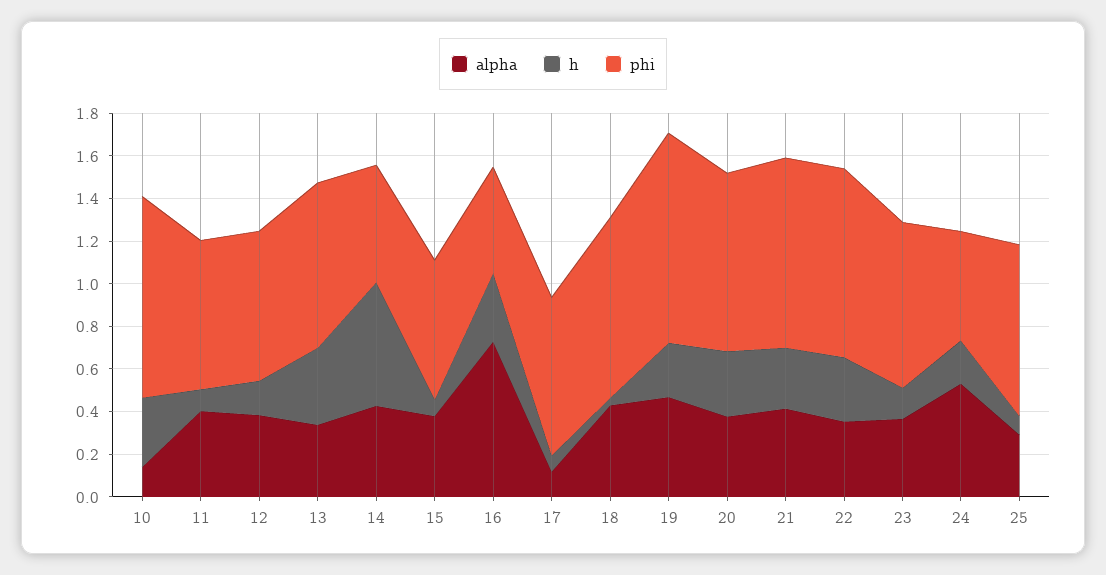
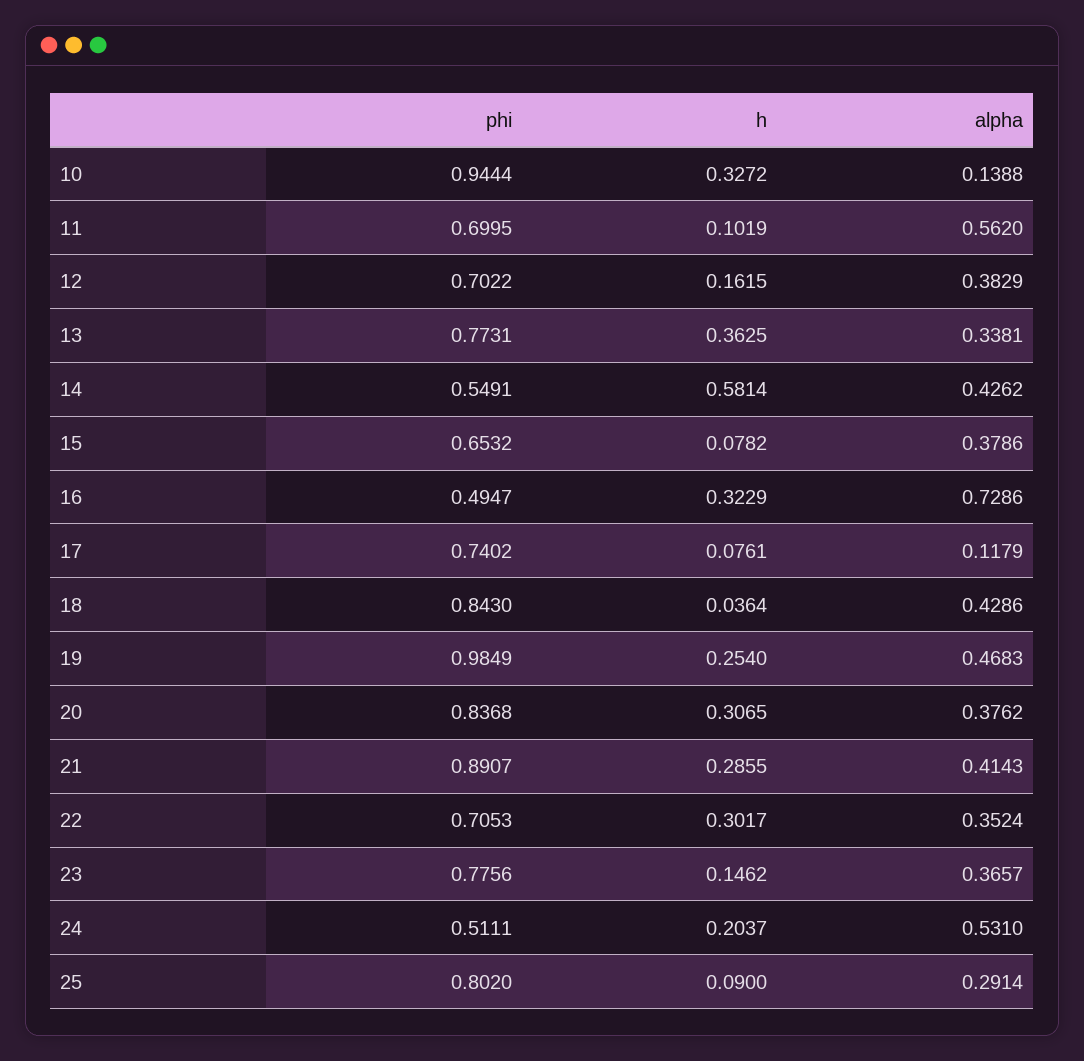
alpha, 11: 0.4 -> 0.562
phi, 22: 0.9 -> 0.7053

